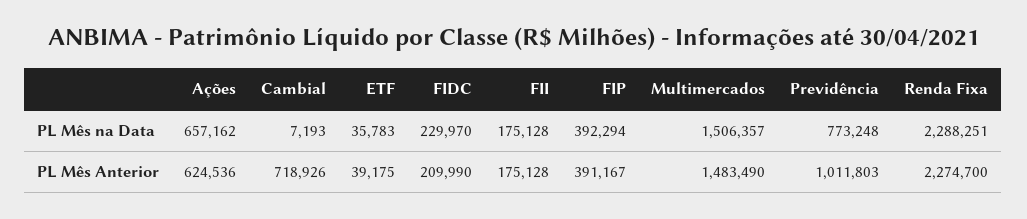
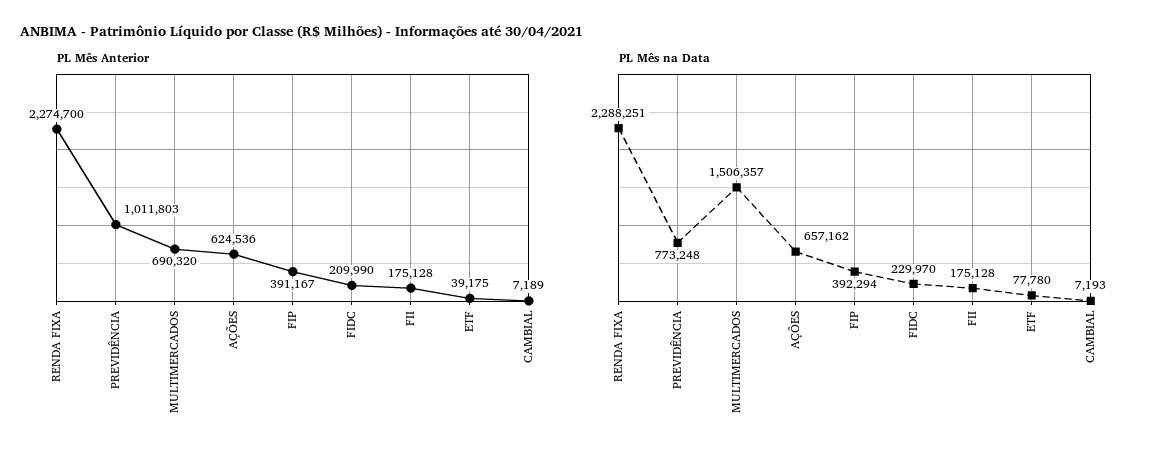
PL Mês na Data, ETF: 35783 -> 77780
PL Mês Anterior, Cambial: 718926 -> 7189
PL Mês Anterior, Multimercados: 1483490 -> 690320

